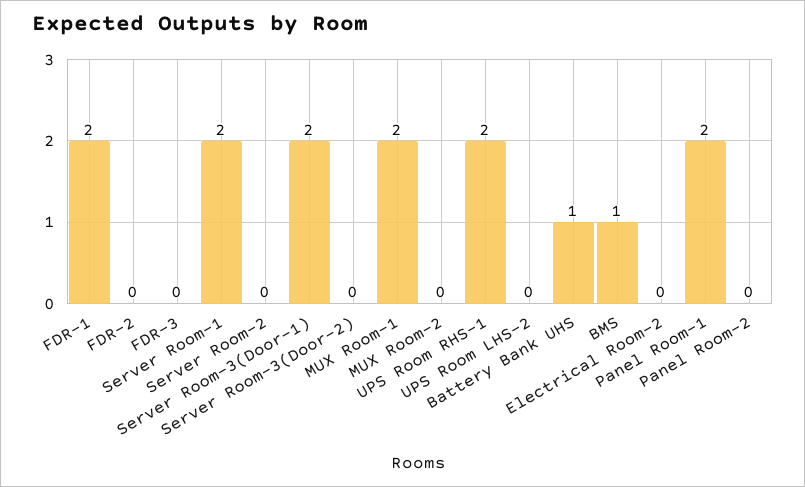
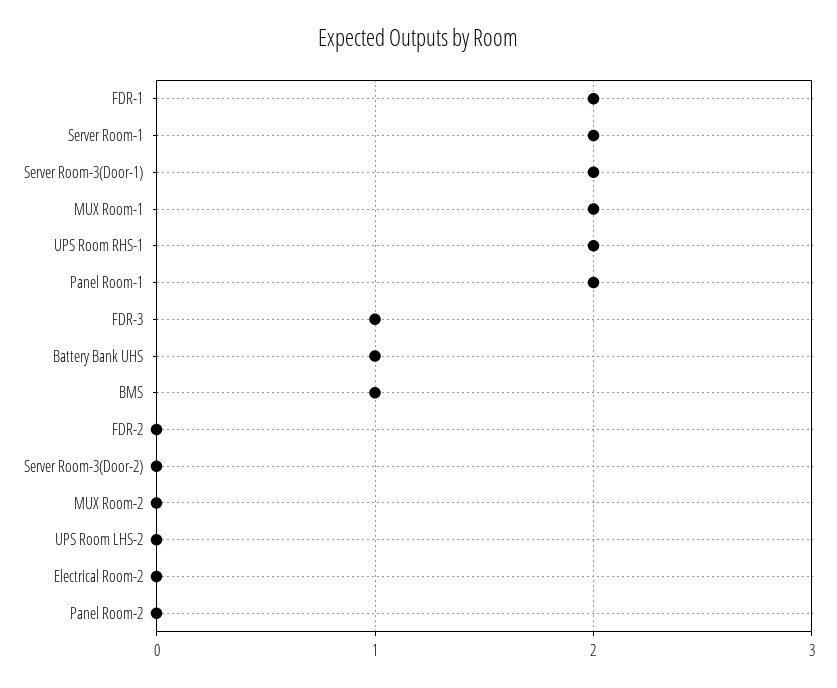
FDR-3: 0 -> 1
Server Room-2: 0 -> none

